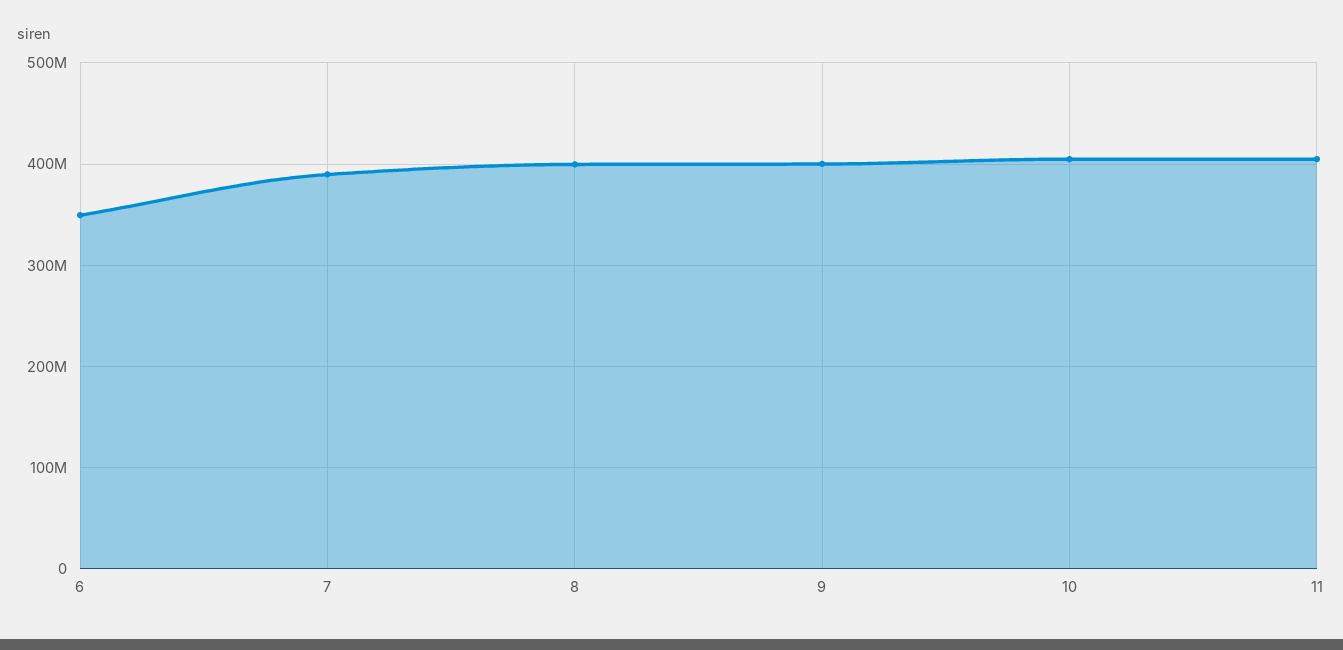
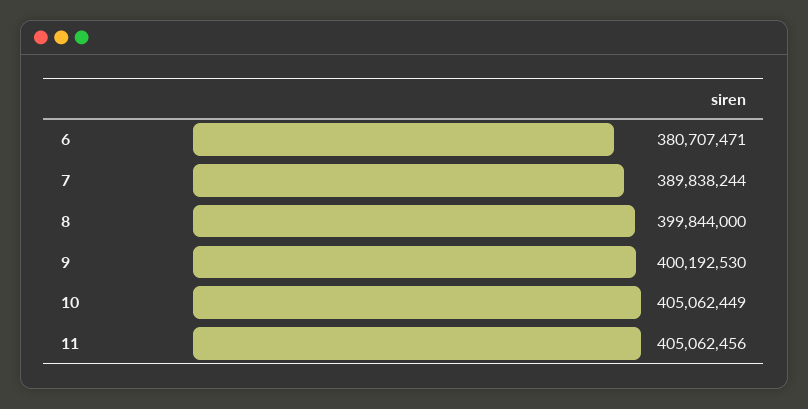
6: 350000000 -> 380707471

